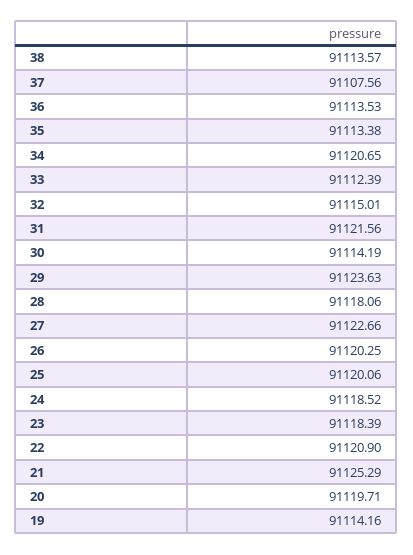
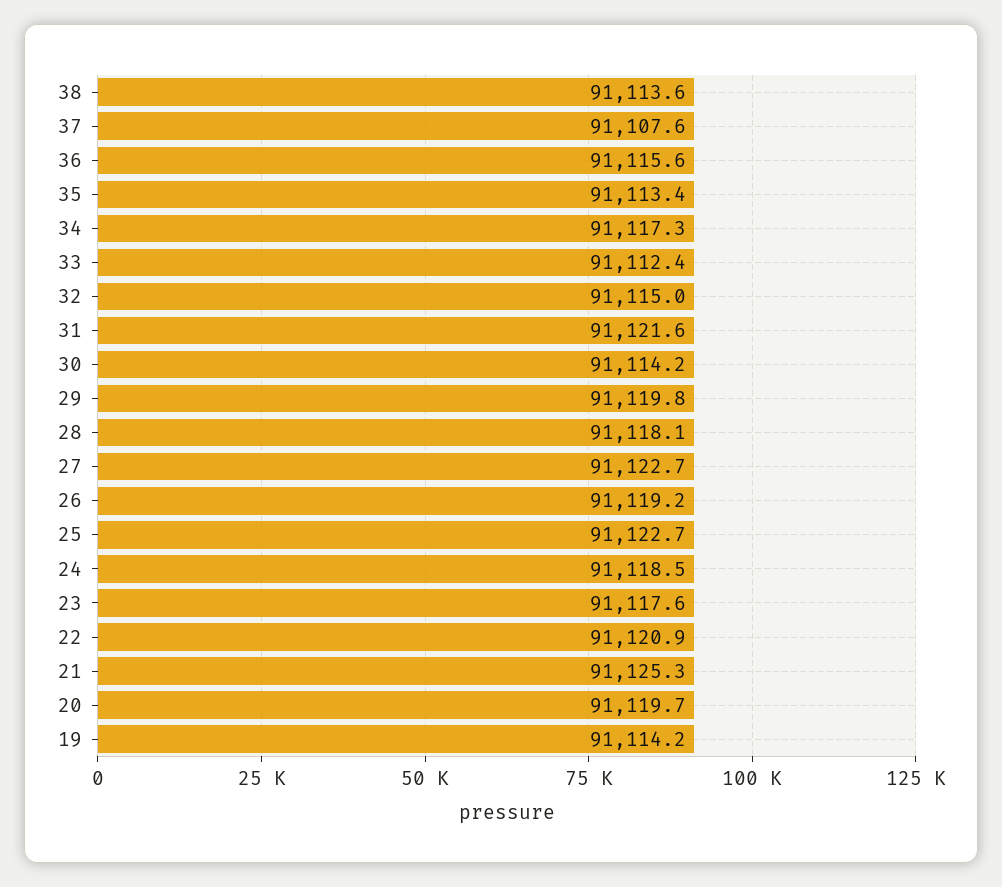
36: 91113.53 -> 91115.6
34: 91120.65 -> 91117.3
29: 91123.63 -> 91119.8
26: 91120.25 -> 91119.2
25: 91120.06 -> 91122.7
23: 91118.39 -> 91117.6

